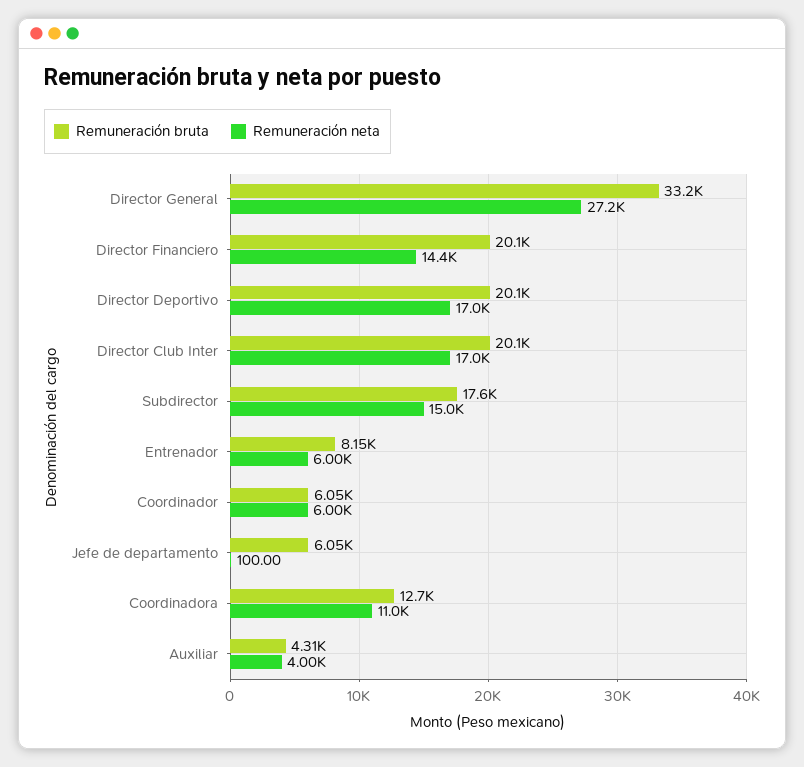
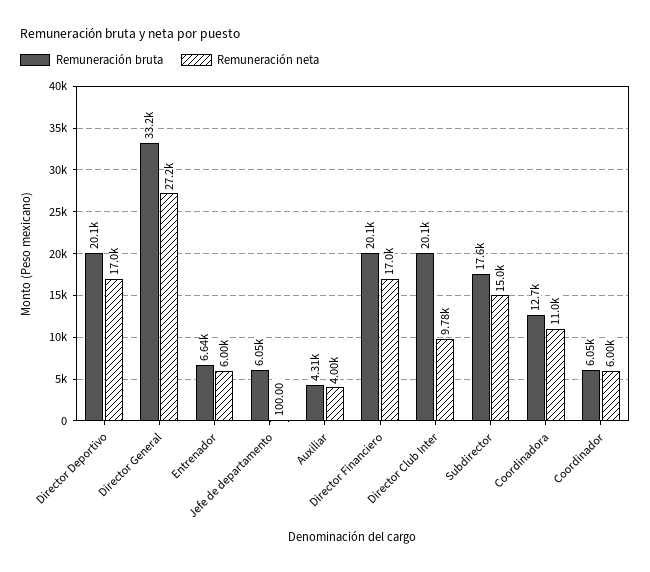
Remuneración neta, Director Financiero: 14400 -> 17000
Remuneración neta, Director Club Inter: 17000 -> 9780
Remuneración bruta, Entrenador: 8150 -> 6640

